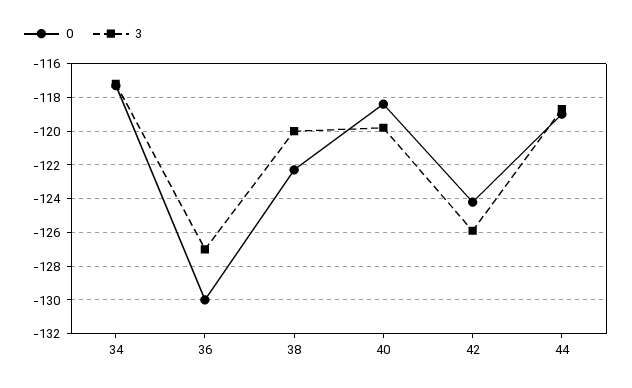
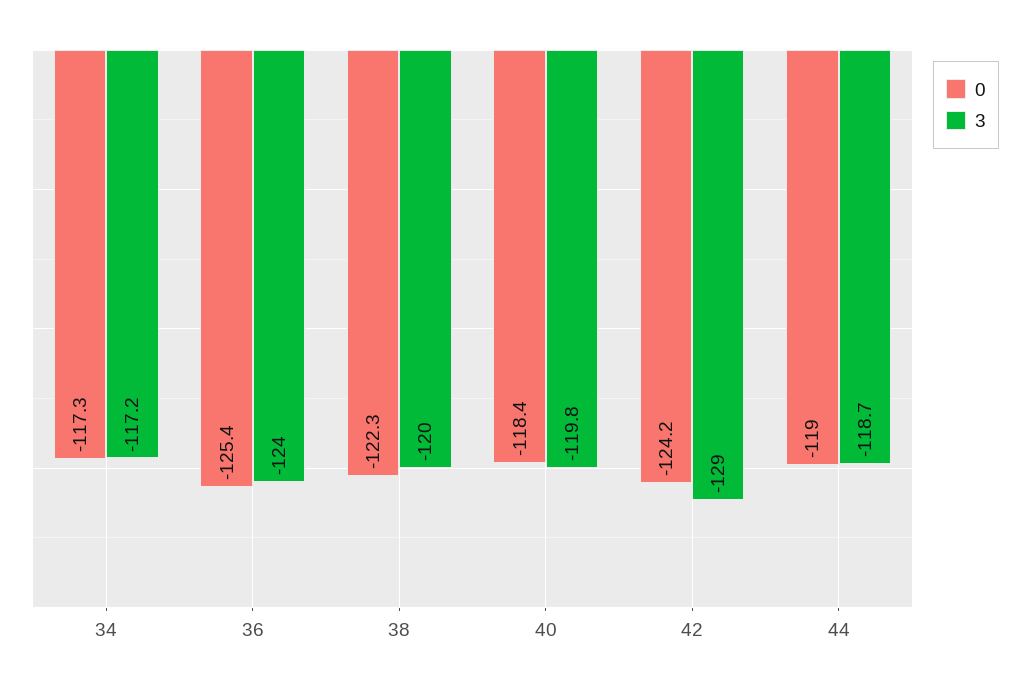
0, 36: -130 -> -125.4
3, 36: -127 -> -124
3, 42: -126 -> -129

